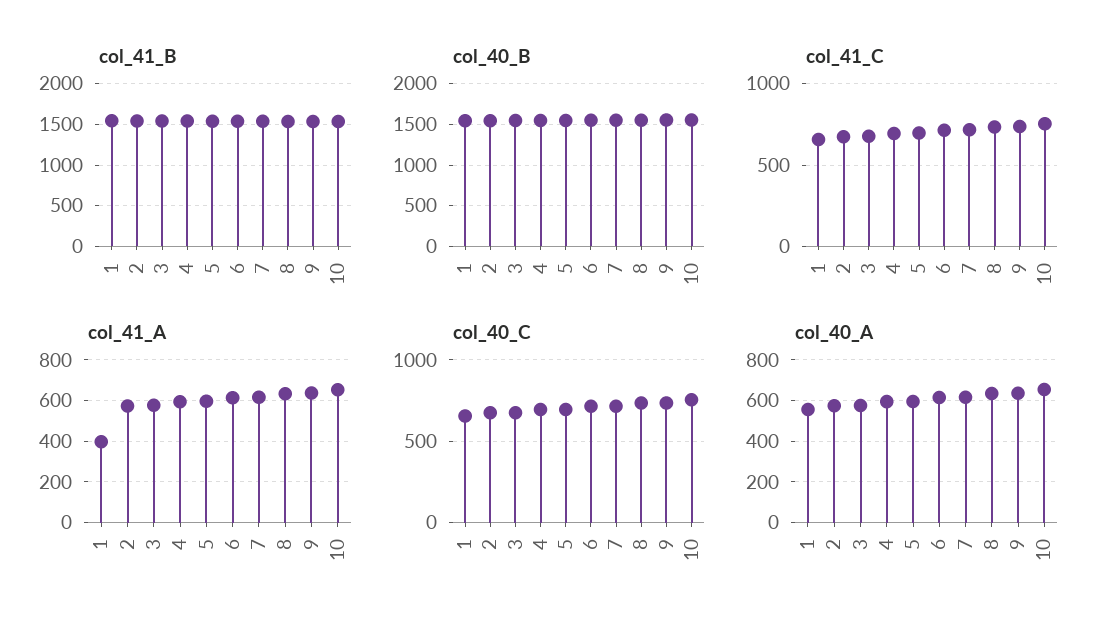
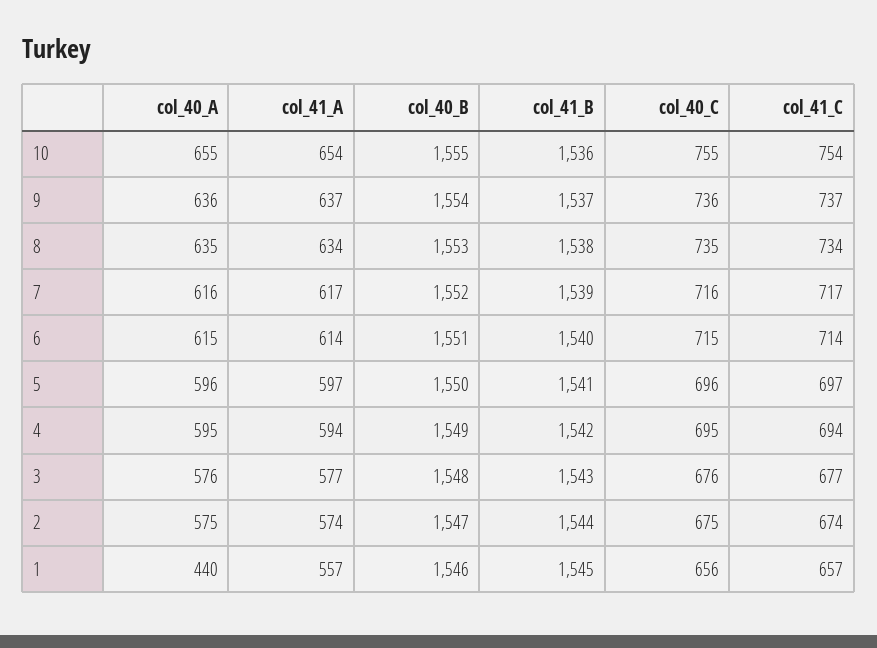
col_41_A, 1: 400 -> 557
col_40_A, 1: 550 -> 440

